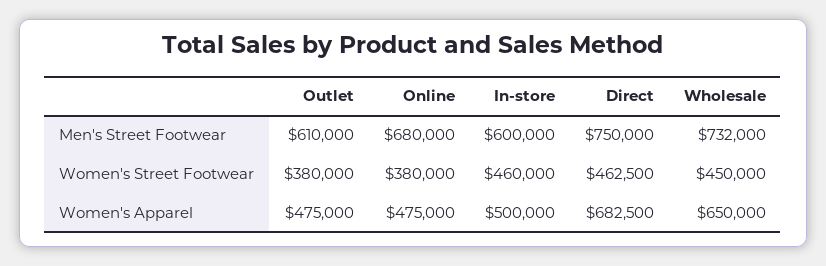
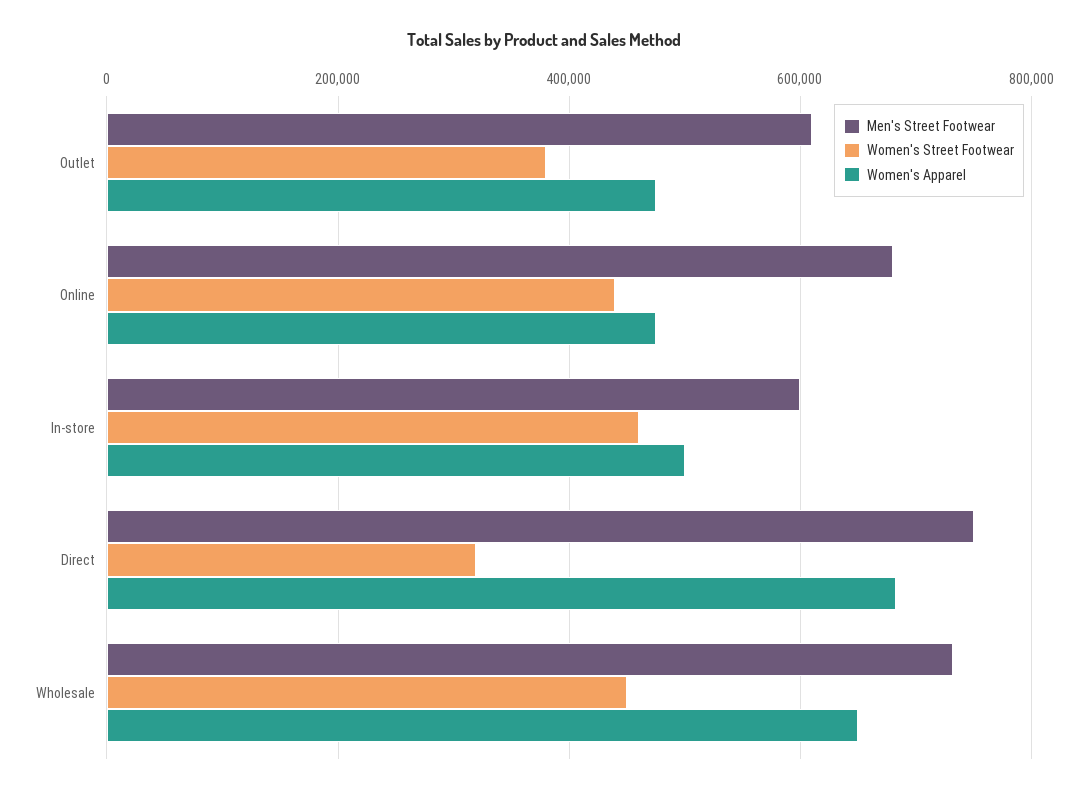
Women's Street Footwear, Online: 380000 -> 440000
Women's Street Footwear, Direct: 462500 -> 320000

